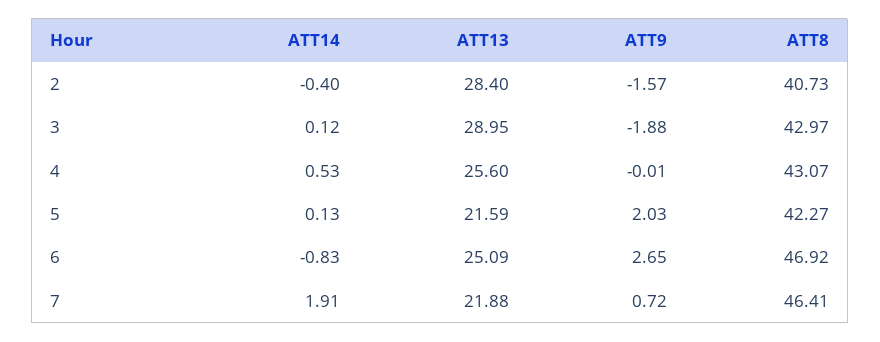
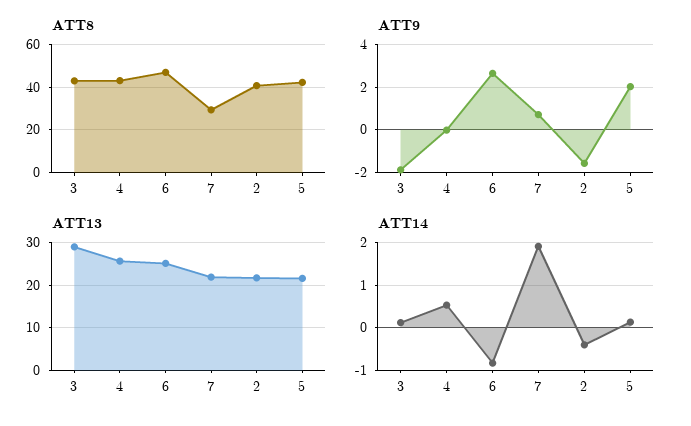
ATT13, 2: 28.4 -> 22
ATT8, 7: 46.41 -> 30

